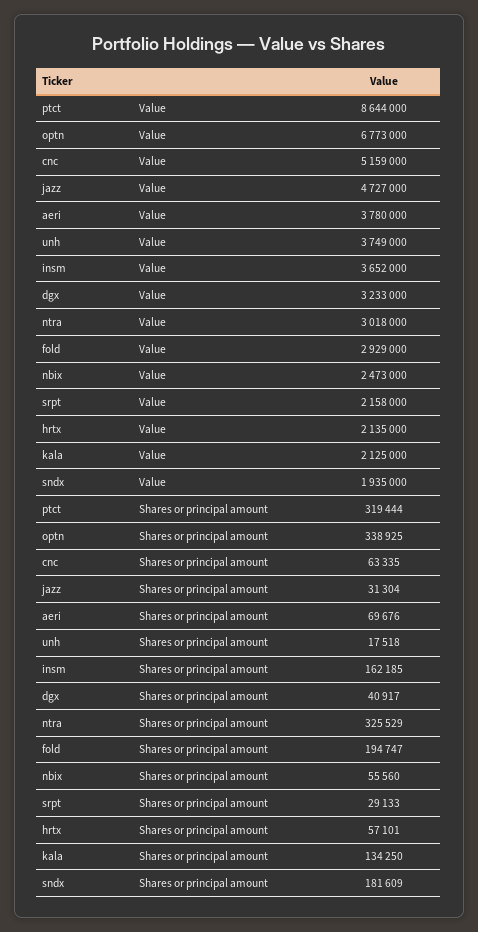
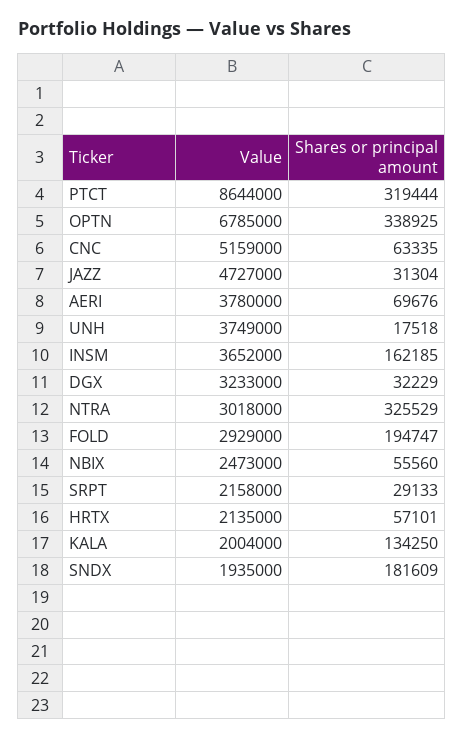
optn, Value: 6773000 -> 6785000
kala, Value: 2125000 -> 2004000
dgx, Shares or principal amount: 40917 -> 32229

